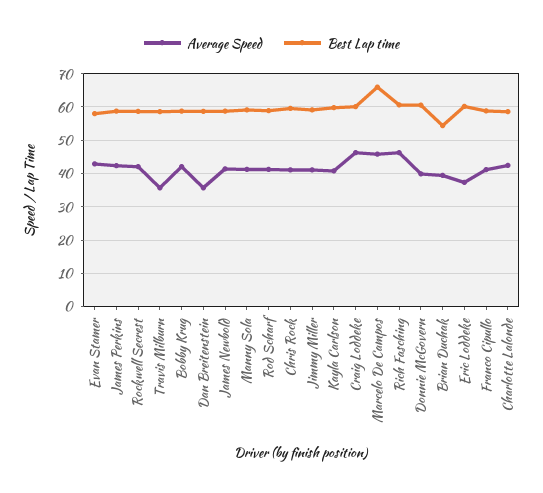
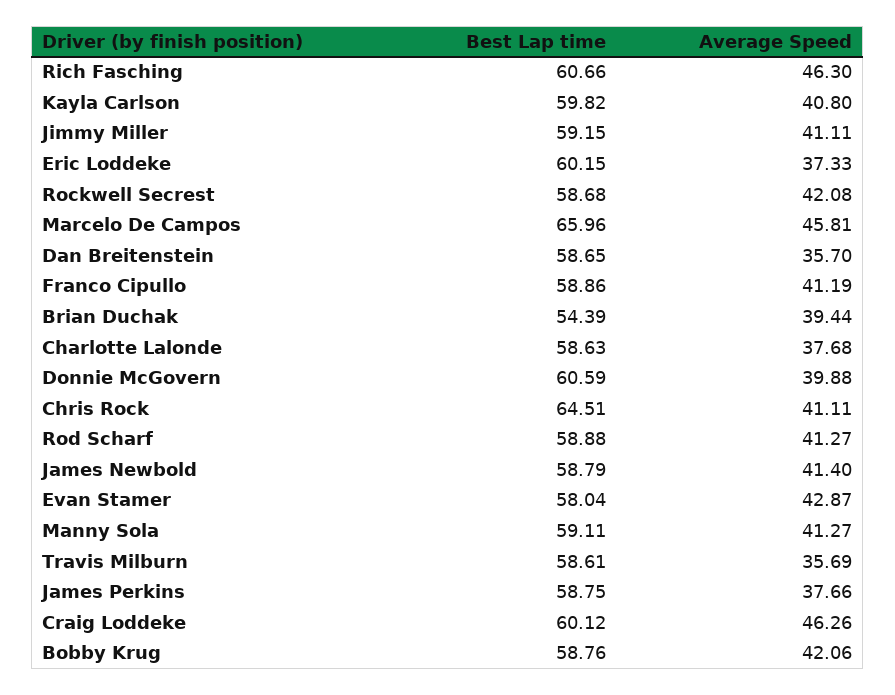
Average Speed, James Perkins: 42 -> 37.66
Best Lap time, Chris Rock: 60 -> 64.51
Average Speed, Charlotte Lalonde: 42 -> 37.68

